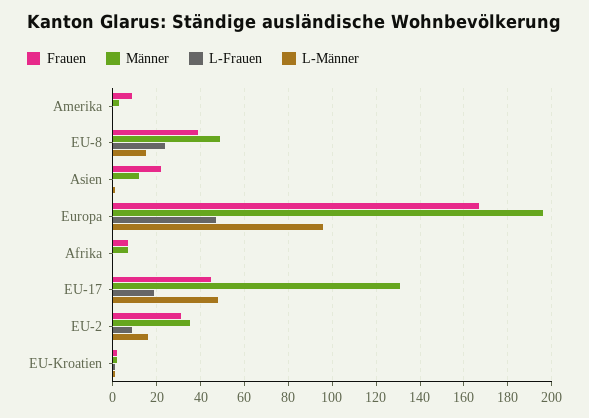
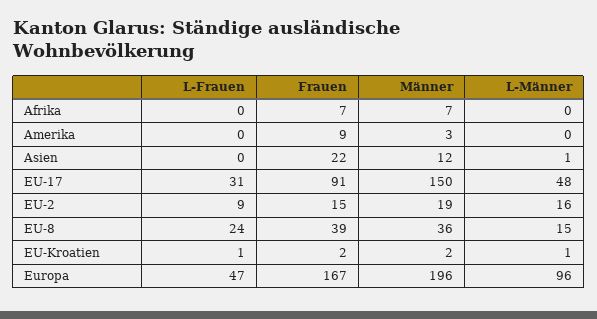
Männer, EU-8: 50 -> 36
Frauen, EU-17: 45 -> 91
Männer, EU-17: 130 -> 150
L-Frauen, EU-17: 20 -> 31
Frauen, EU-2: 30 -> 15
Männer, EU-2: 35 -> 19

